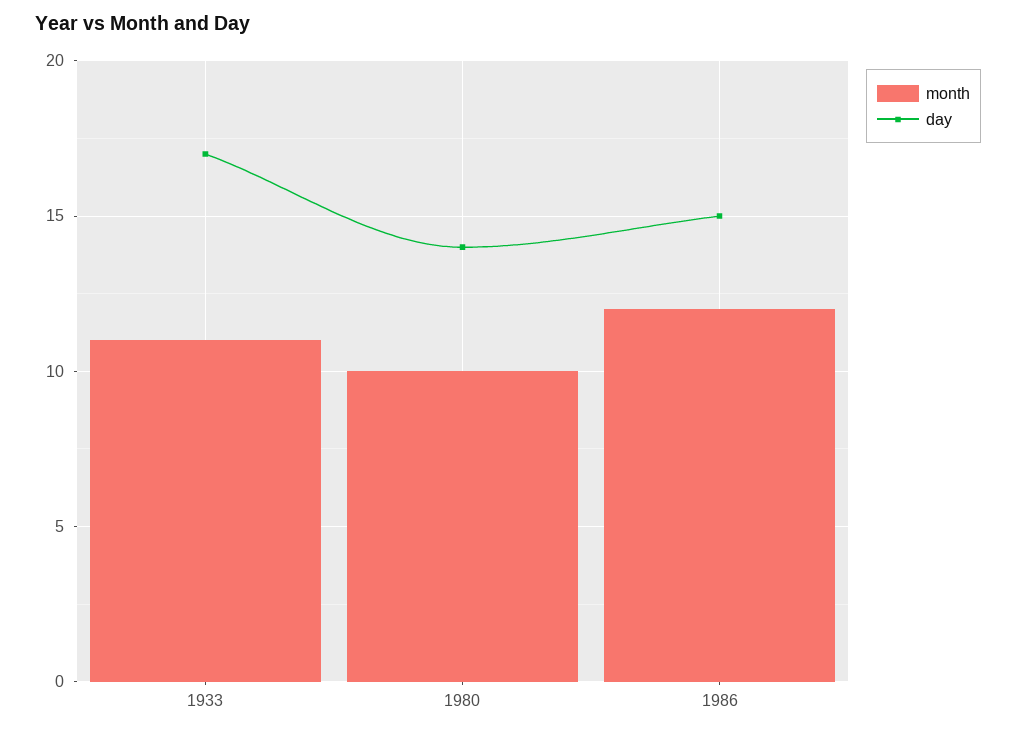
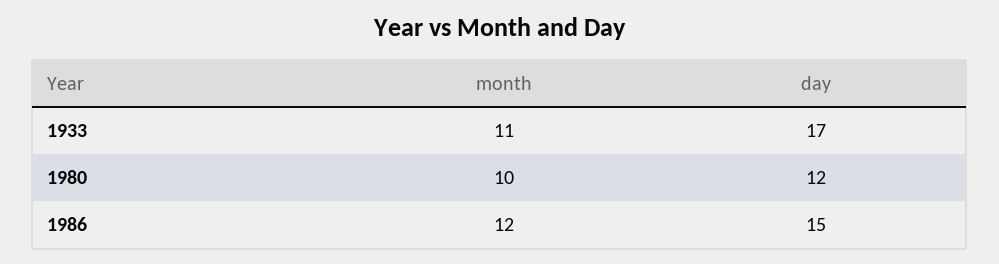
day, 1980: 14 -> 12

